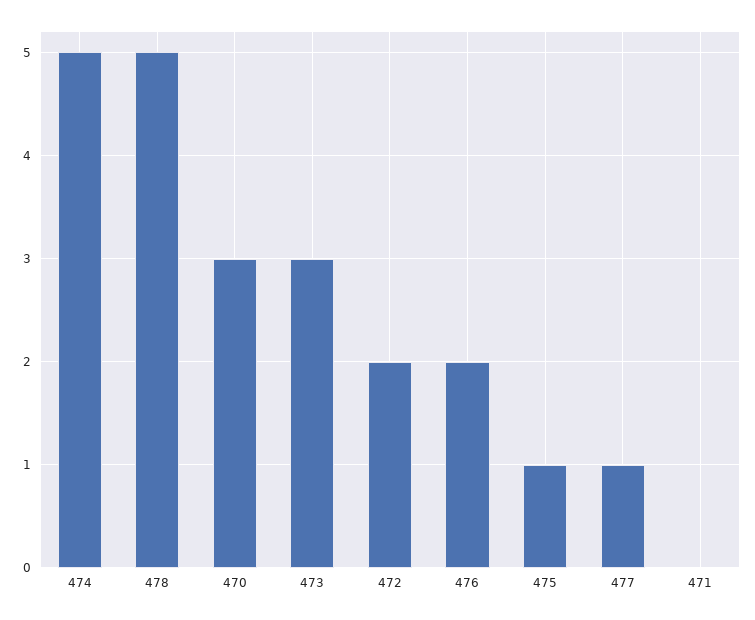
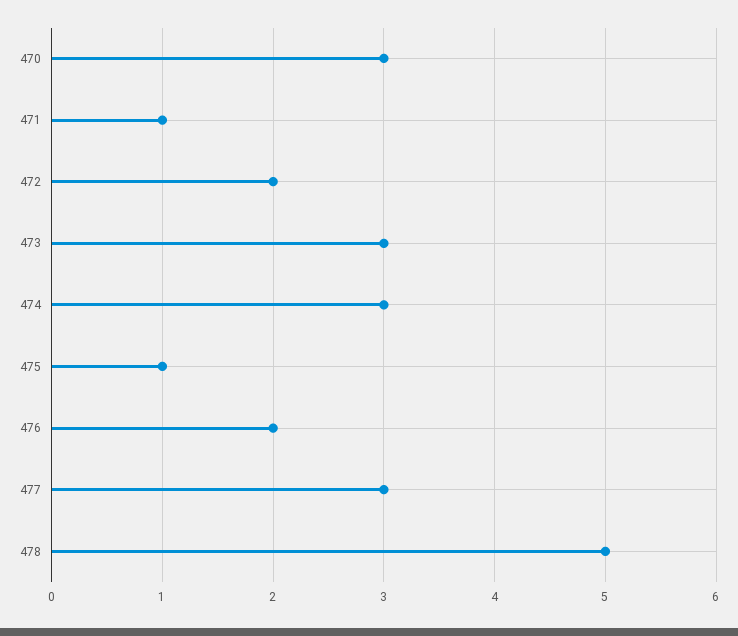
474: 5 -> 3
477: 1 -> 3
471: 0 -> 1

